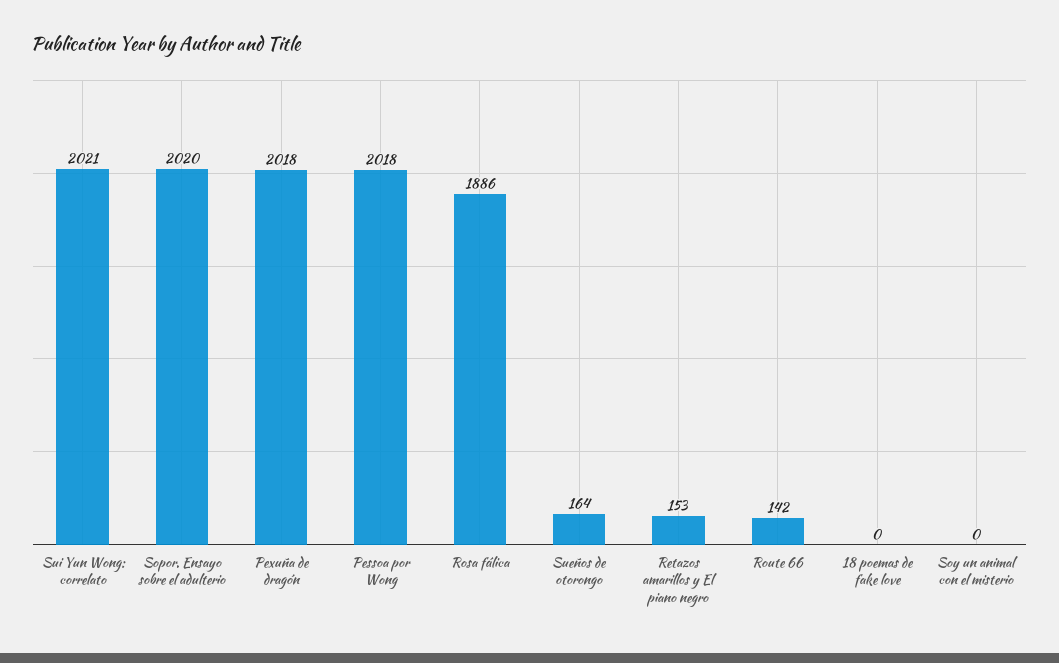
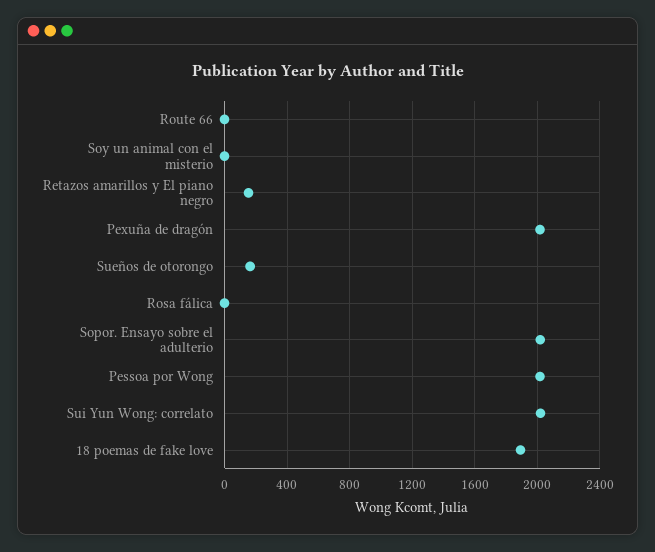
Rosa fálica: 1886 -> 0
Route 66: 142 -> 0
18 poemas de fake love: 0 -> 1900

